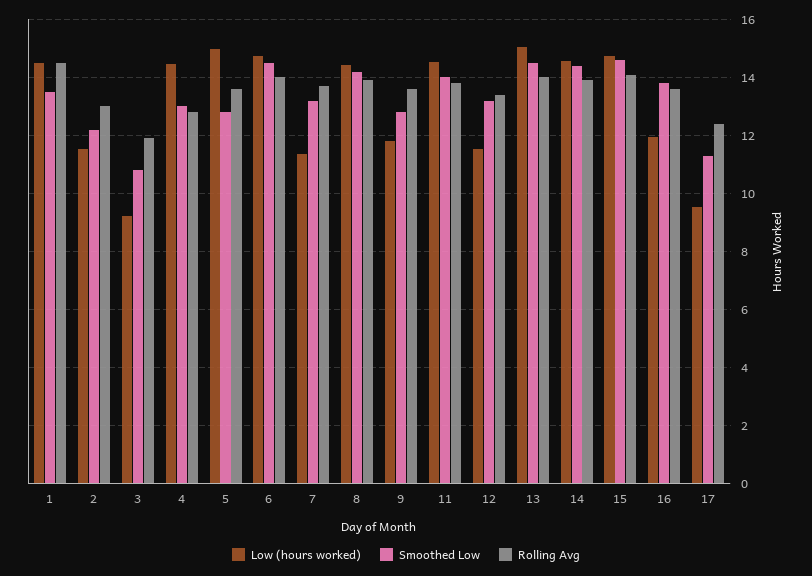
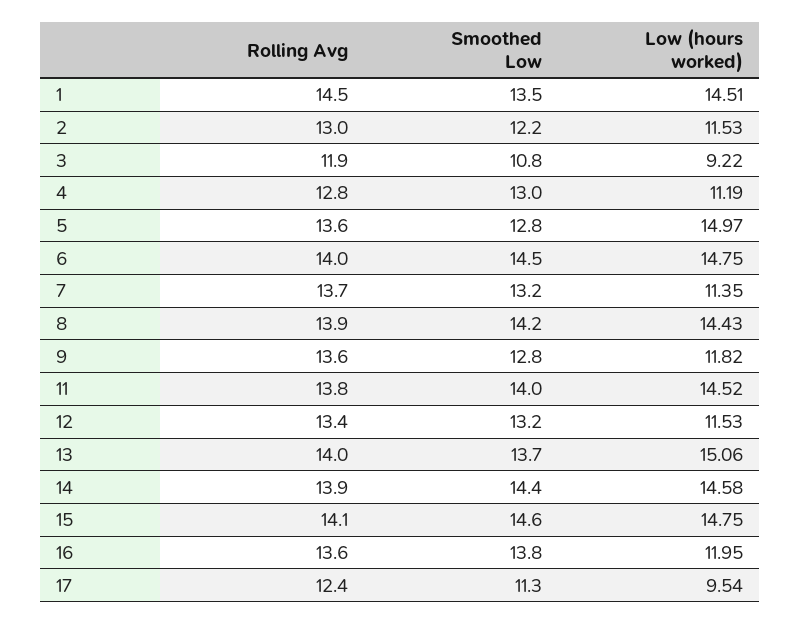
Low (hours worked), 4: 14.5 -> 11.19
Smoothed Low, 13: 14.5 -> 13.7

